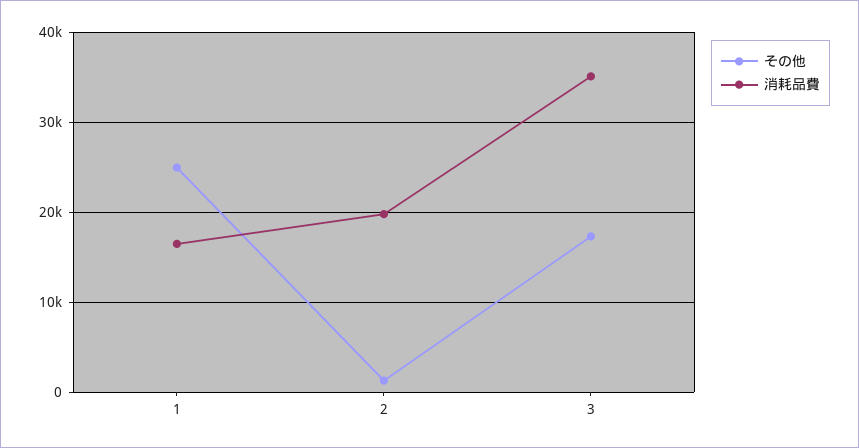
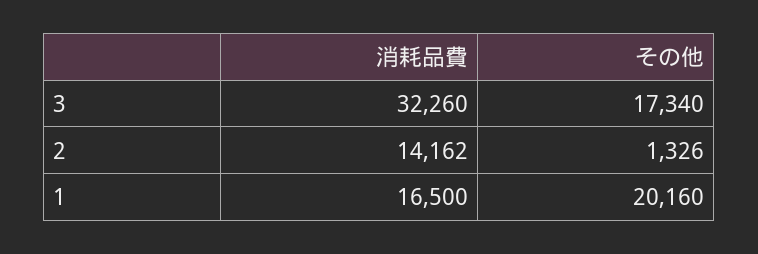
その他, 1: 25000 -> 20160
消耗品費, 2: 20000 -> 14162
消耗品費, 3: 35000 -> 32260

